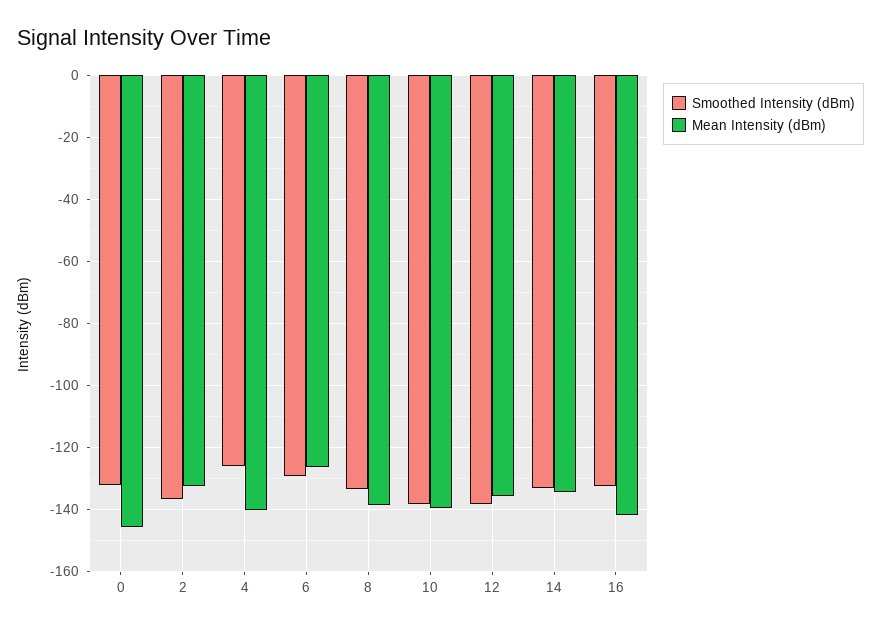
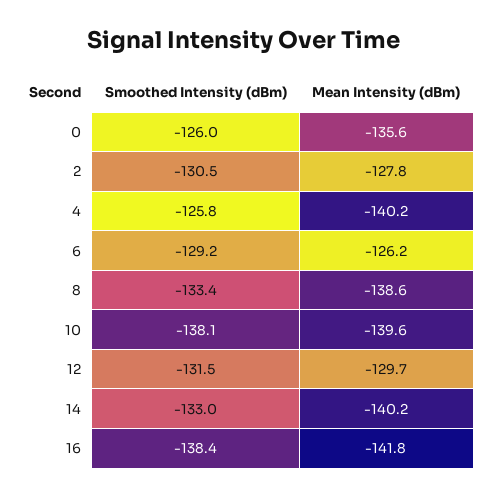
Smoothed Intensity (dBm), 0: -132 -> -126
Mean Intensity (dBm), 0: -146 -> -135.6
Smoothed Intensity (dBm), 2: -136 -> -130.5
Mean Intensity (dBm), 2: -132 -> -127.8
Smoothed Intensity (dBm), 12: -138 -> -131.5
Mean Intensity (dBm), 12: -136 -> -129.7
Mean Intensity (dBm), 14: -134 -> -140.2
Smoothed Intensity (dBm), 16: -132 -> -138.4

